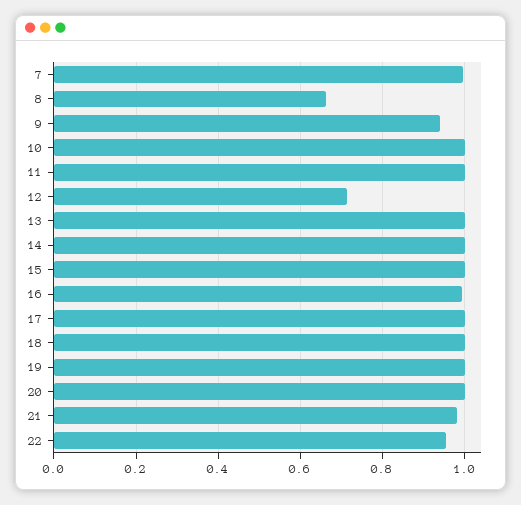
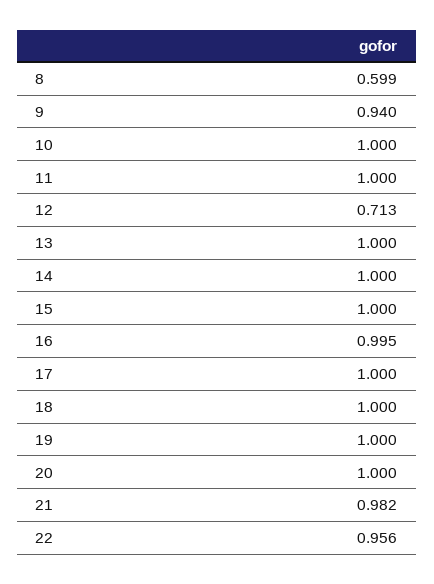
7: 1 -> none
8: 0.66 -> 0.599

